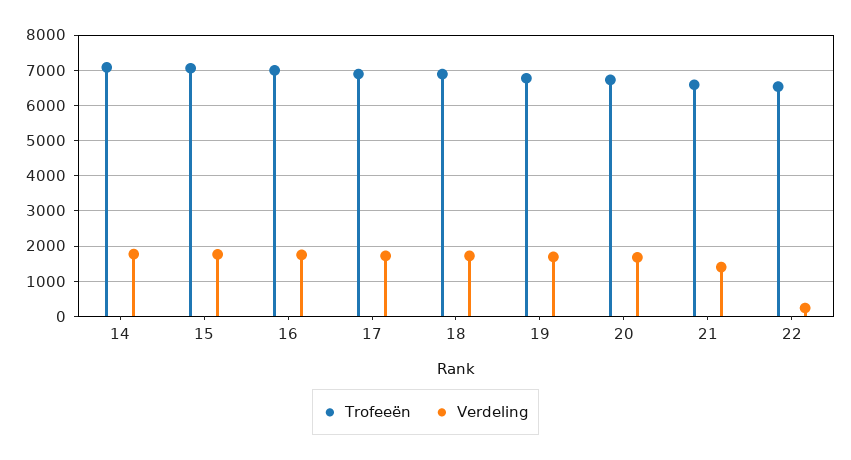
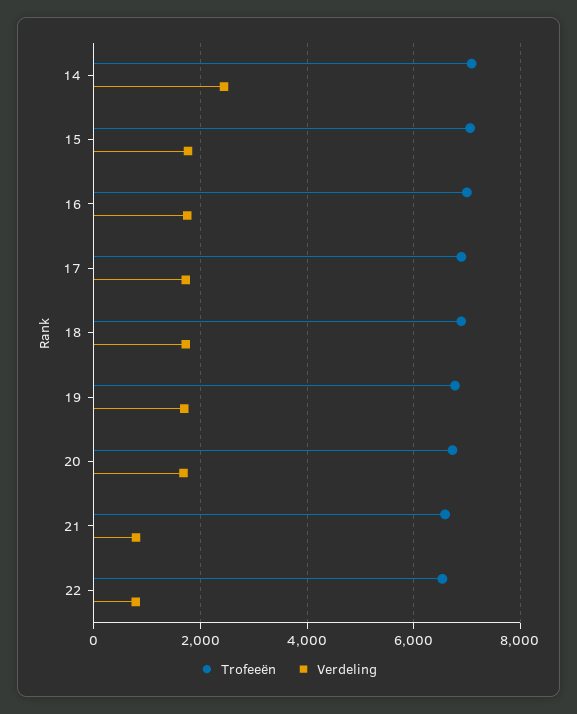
Verdeling, 14: 1800 -> 2400
Verdeling, 21: 1400 -> 800
Verdeling, 22: 200 -> 800

